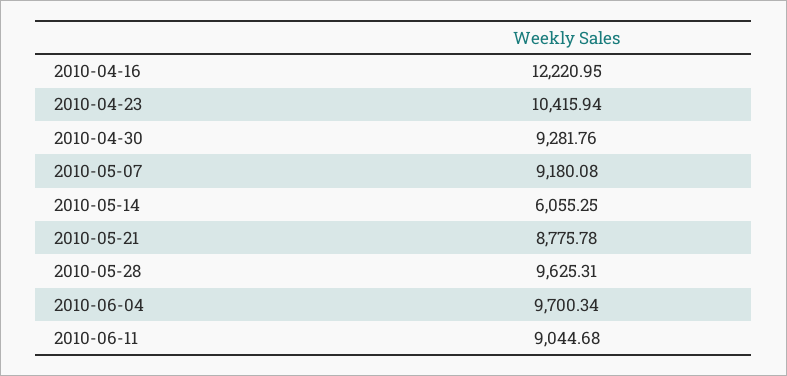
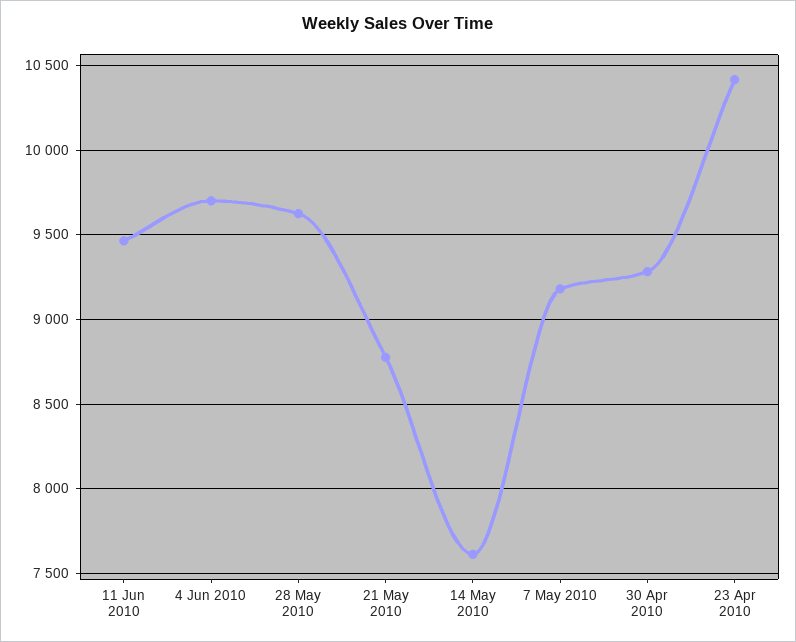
2010-04-16: 12220.95 -> none
2010-05-14: 6055.25 -> 7600
2010-06-11: 9044.68 -> 9450

